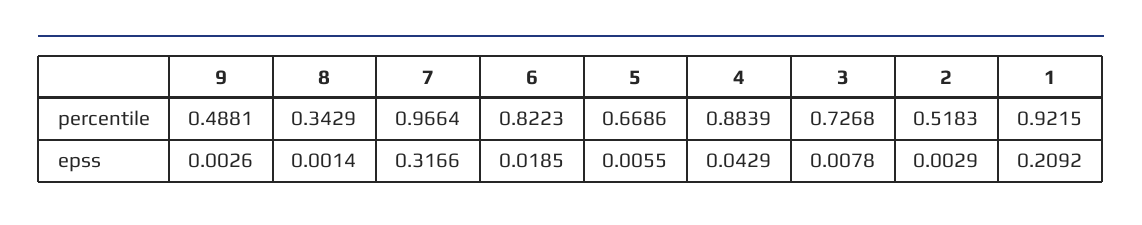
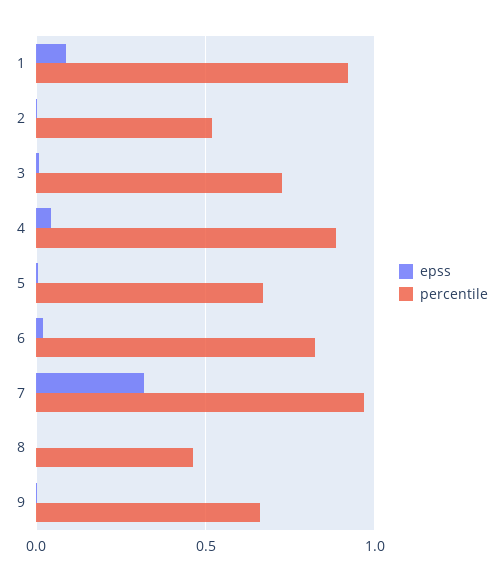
percentile, 9: 0.4881 -> 0.65
percentile, 8: 0.3429 -> 0.45
epss, 1: 0.2092 -> 0.1

